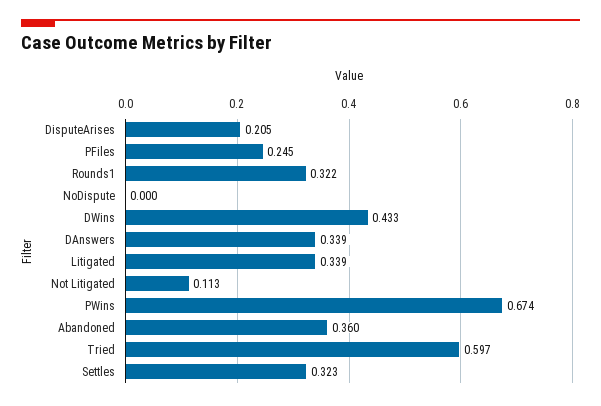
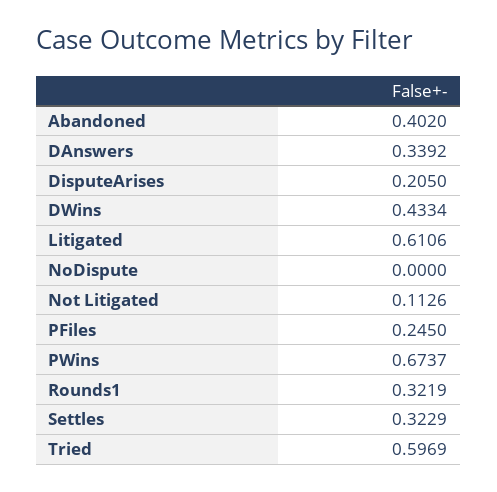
Litigated: 0.339 -> 0.6106
Abandoned: 0.36 -> 0.402

